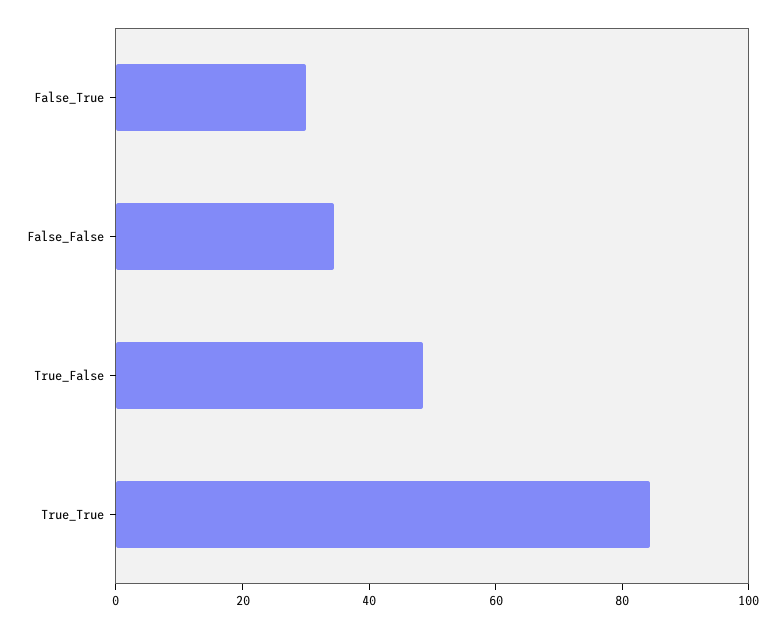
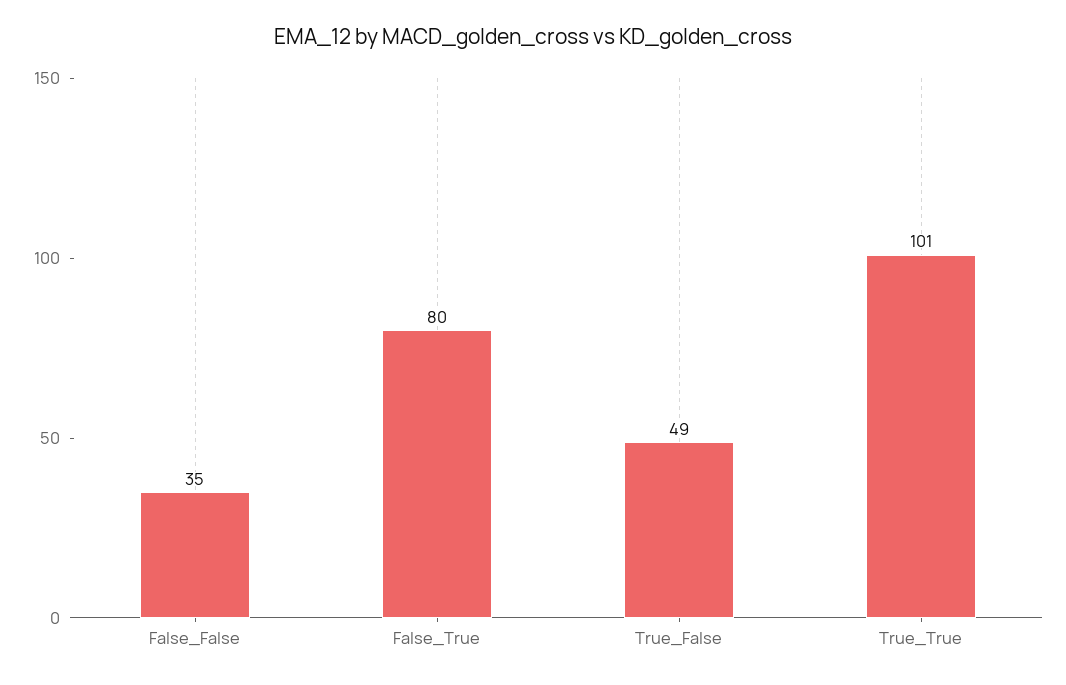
False_True: 30 -> 80
True_True: 85 -> 101

